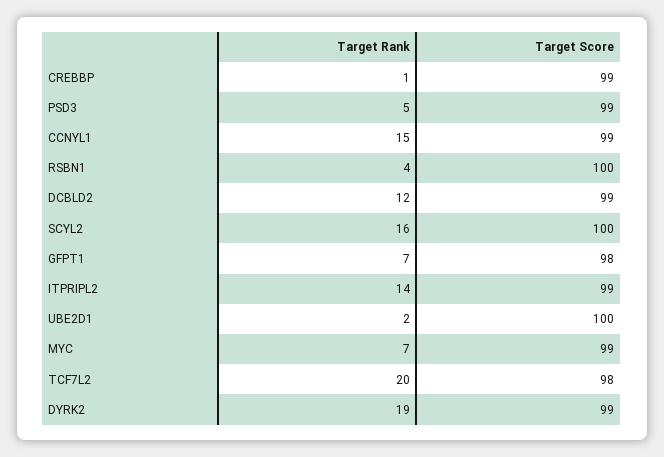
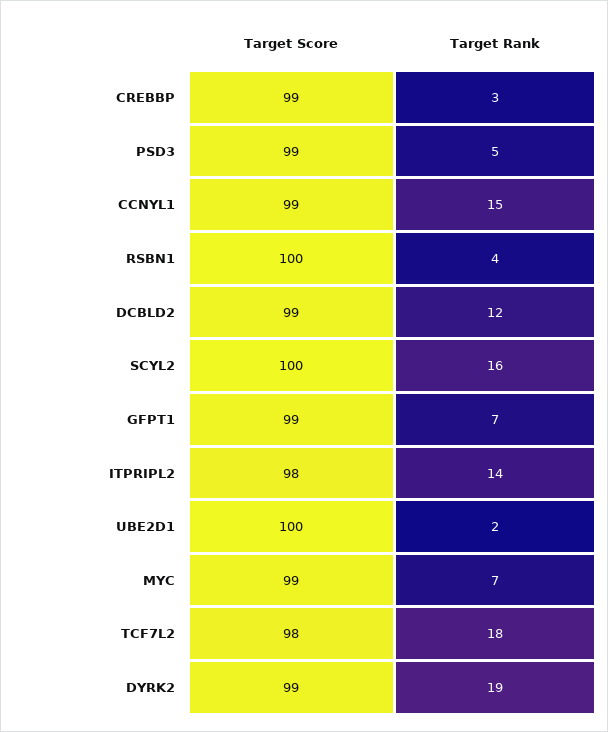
Target Rank, CREBBP: 1 -> 3
Target Score, GFPT1: 98 -> 99
Target Score, ITPRIPL2: 99 -> 98
Target Rank, TCF7L2: 20 -> 18

